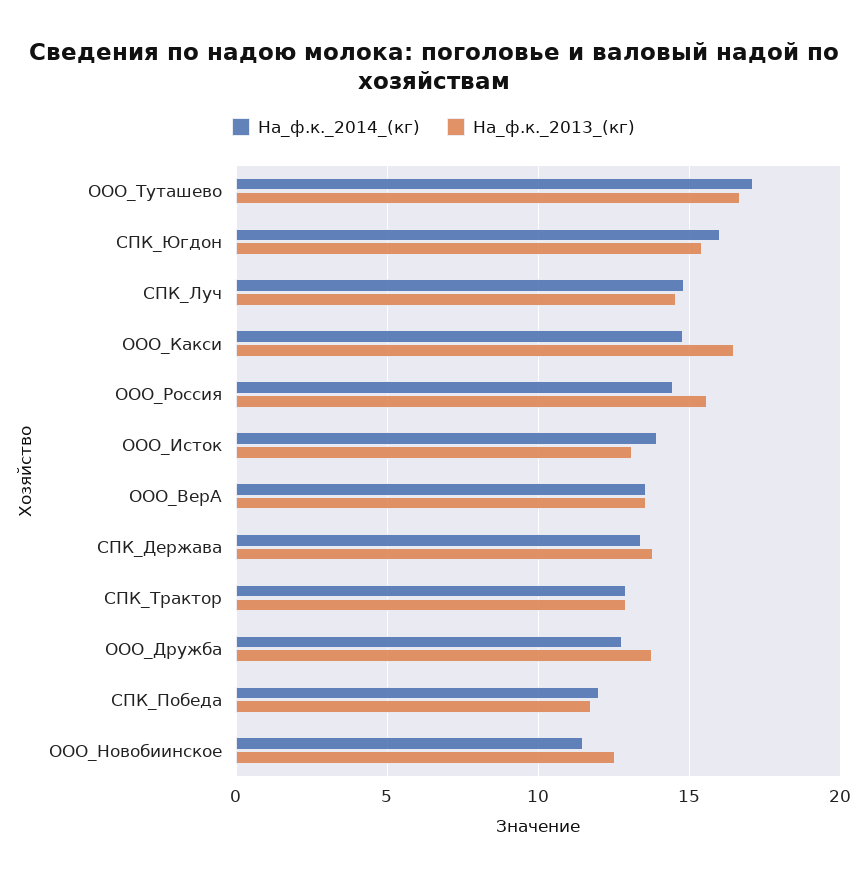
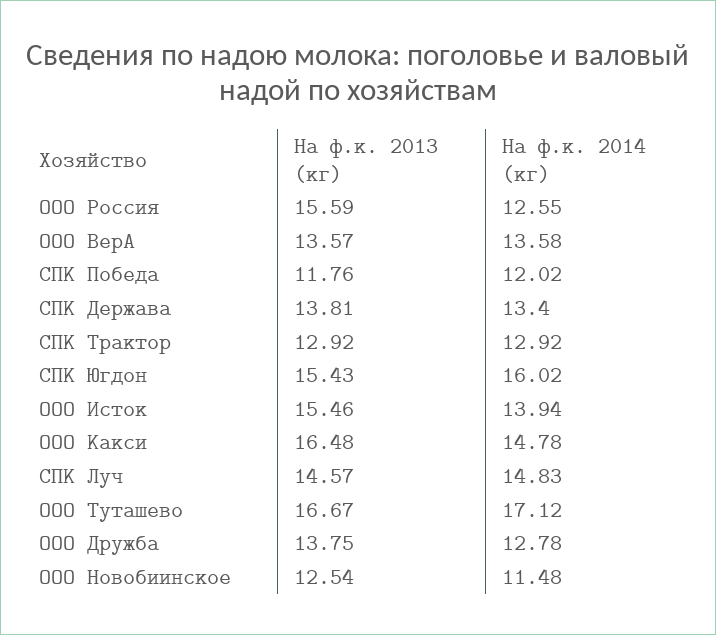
На_ф.к._2014_(кг), ООО_Россия: 14.5 -> 12.55
На_ф.к._2013_(кг), ООО_Исток: 13 -> 15.46

